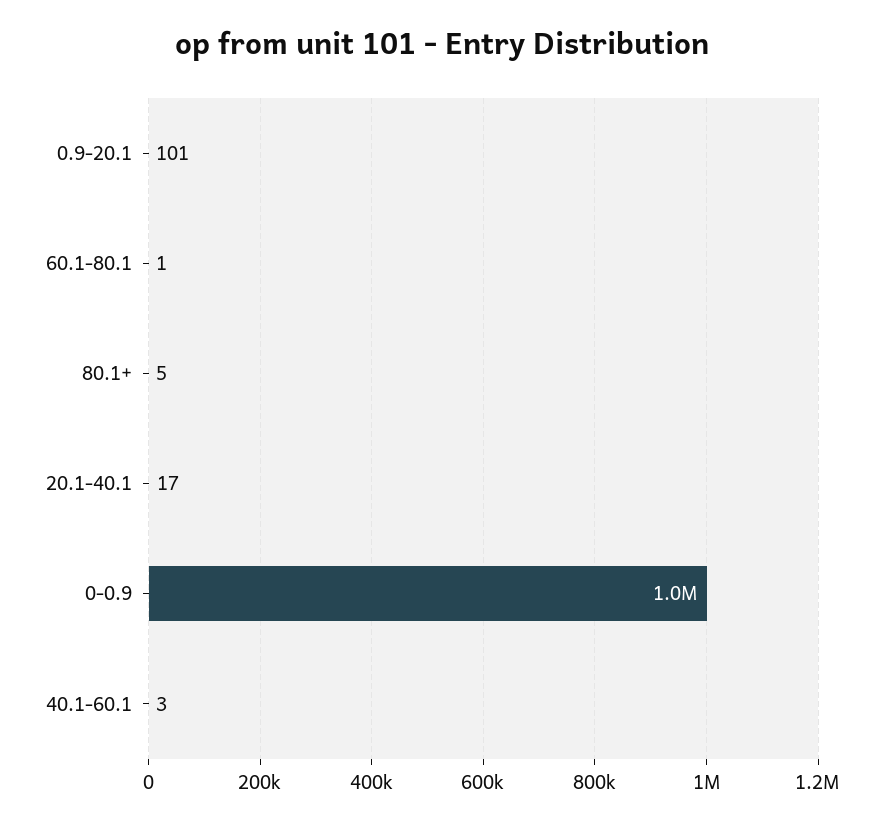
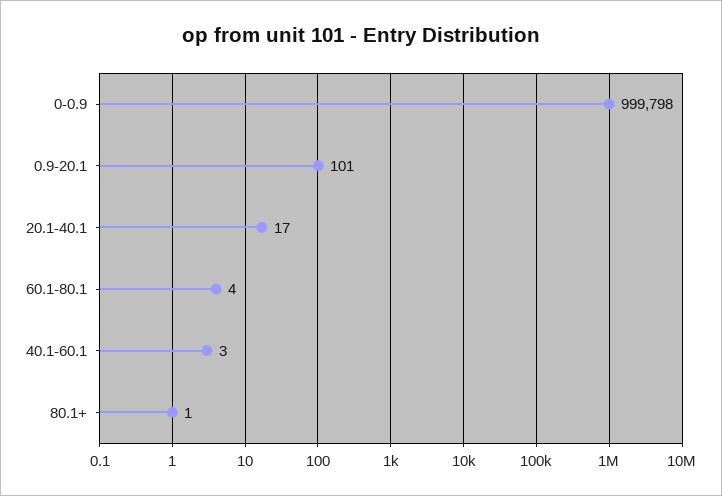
60.1-80.1: 1 -> 4
80.1+: 5 -> 1

